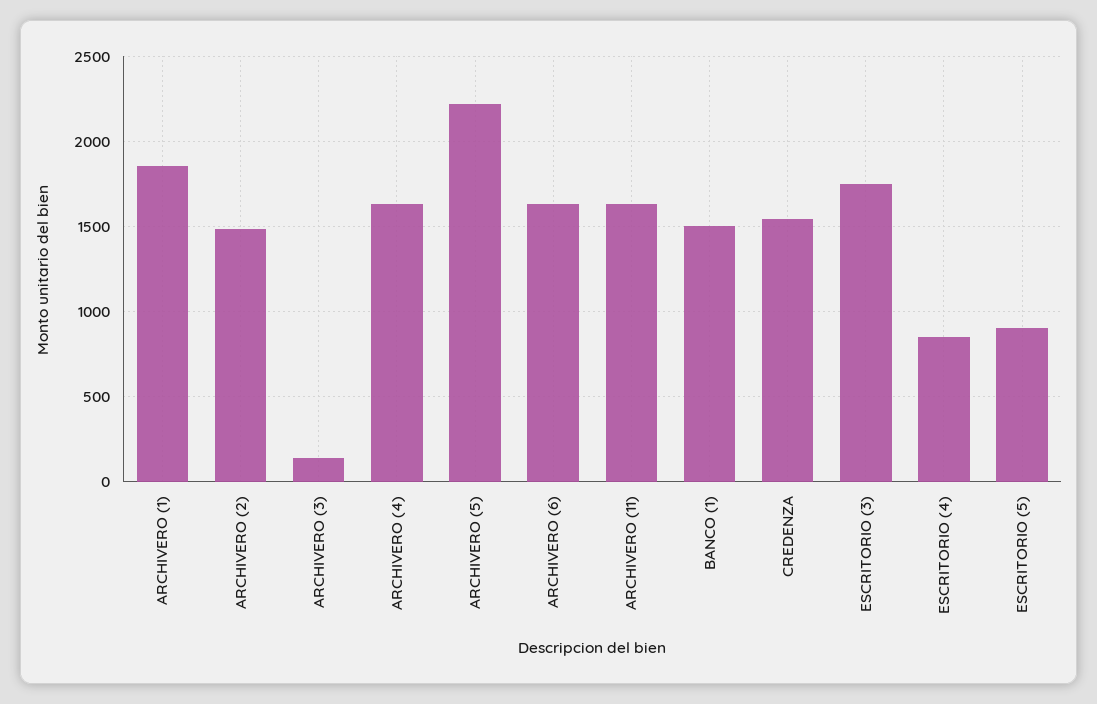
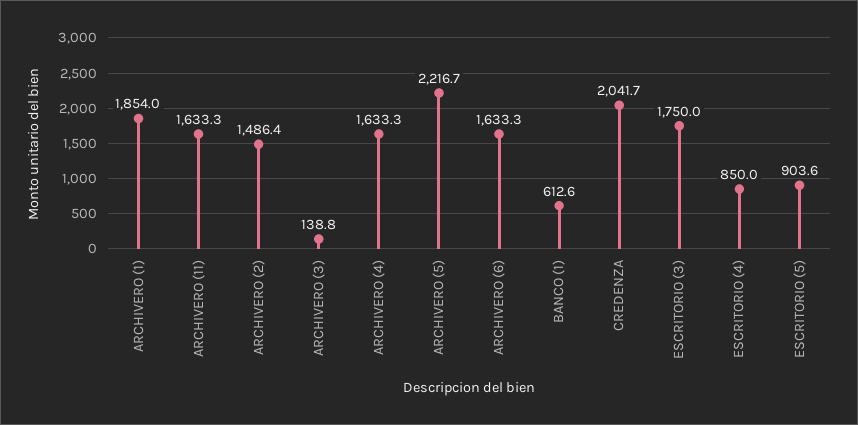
BANCO (1): 1500 -> 612.6
CREDENZA: 1550 -> 2041.7

